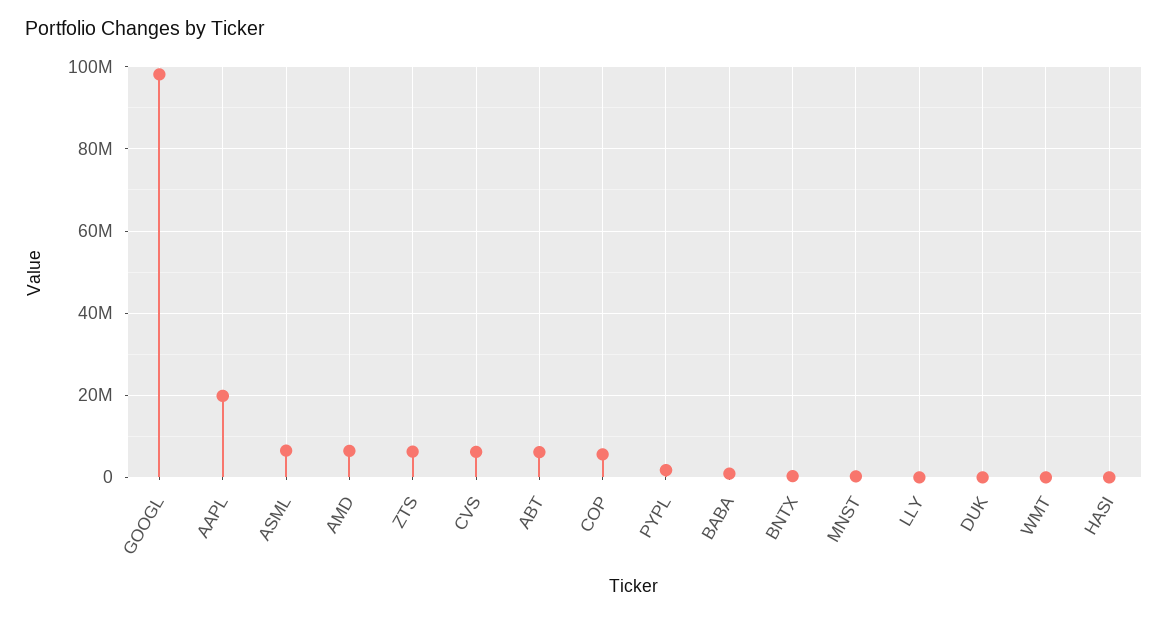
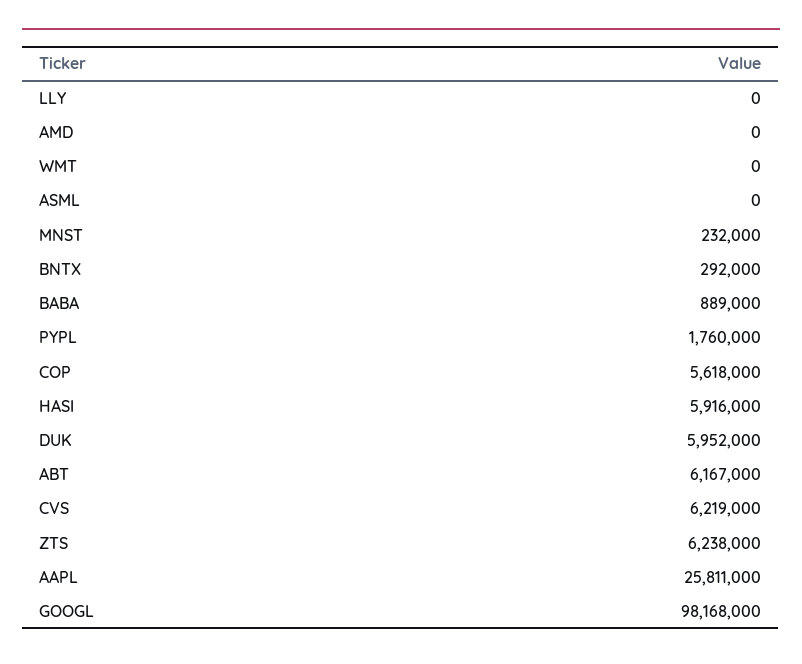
AAPL: 20000000 -> 25811000
ASML: 6000000 -> 0
AMD: 6000000 -> 0
DUK: 0 -> 5952000
HASI: 0 -> 5916000

